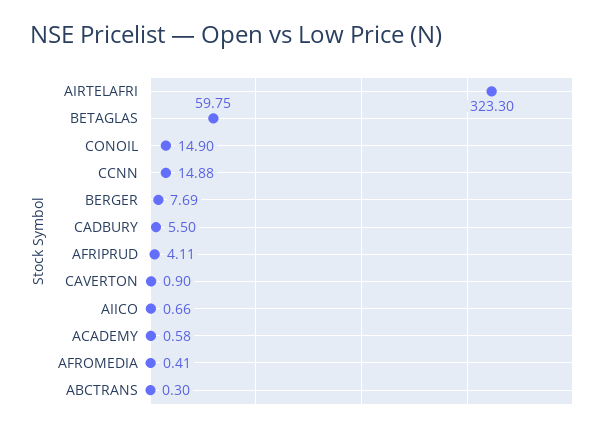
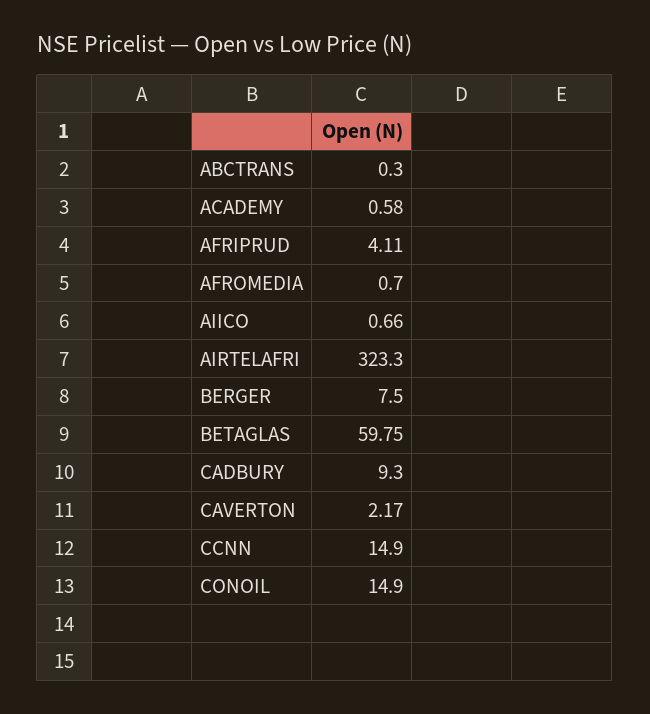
CCNN: 14.88 -> 14.9
BERGER: 7.69 -> 7.5
CADBURY: 5.5 -> 9.3
CAVERTON: 0.9 -> 2.17
AFROMEDIA: 0.41 -> 0.7

